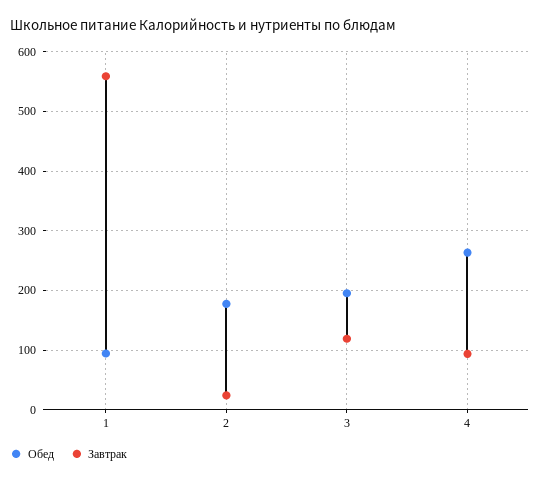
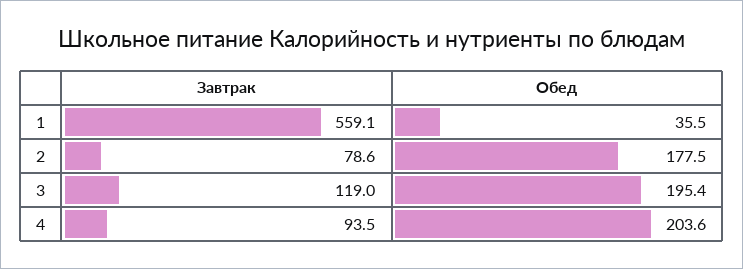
Обед, 1: 100 -> 35.5
Завтрак, 2: 20 -> 78.6
Обед, 4: 260 -> 203.6

